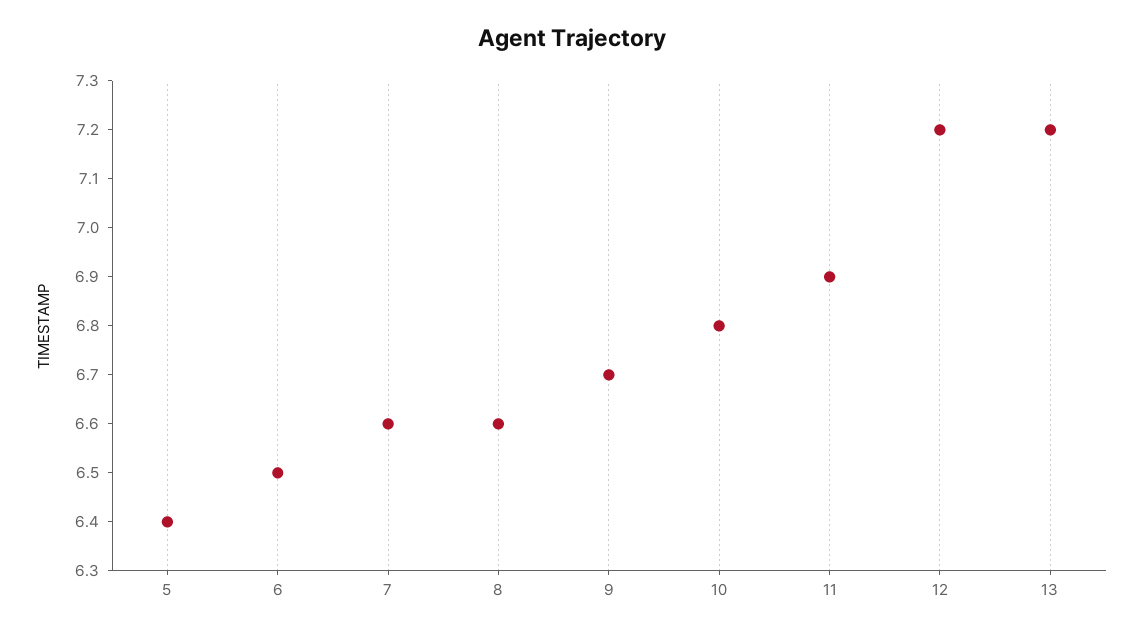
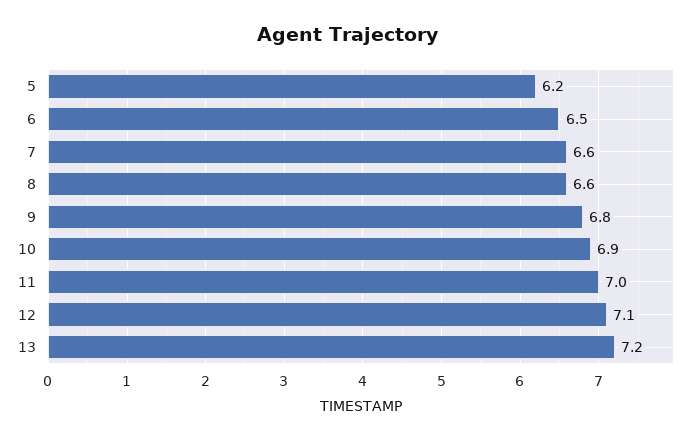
5: 6.4 -> 6.2
9: 6.7 -> 6.8
10: 6.8 -> 6.9
11: 6.9 -> 7
12: 7.2 -> 7.1

